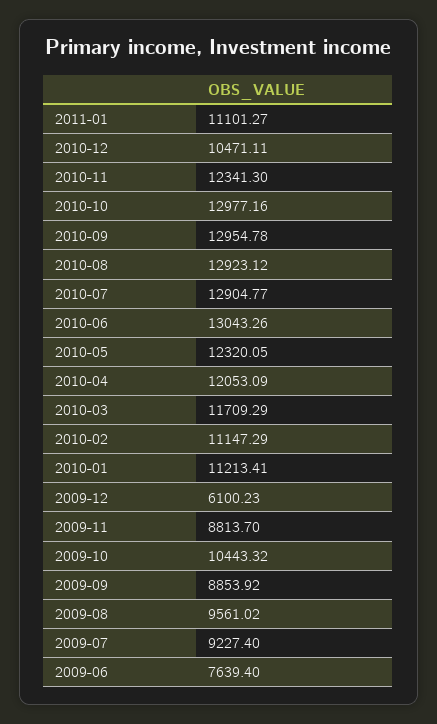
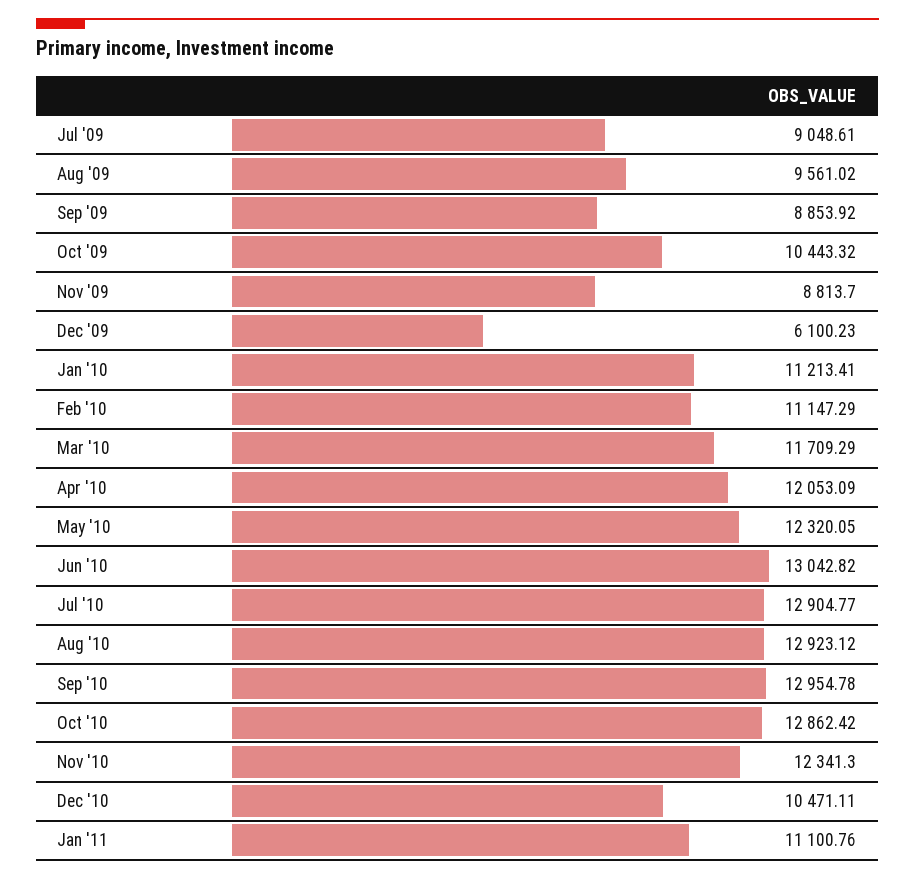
2011-01: 11101.27 -> 11100.76
2010-10: 12977.16 -> 12862.42
2010-06: 13043.26 -> 13042.82
2009-07: 9227.4 -> 9048.61
2009-06: 7639.4 -> none

